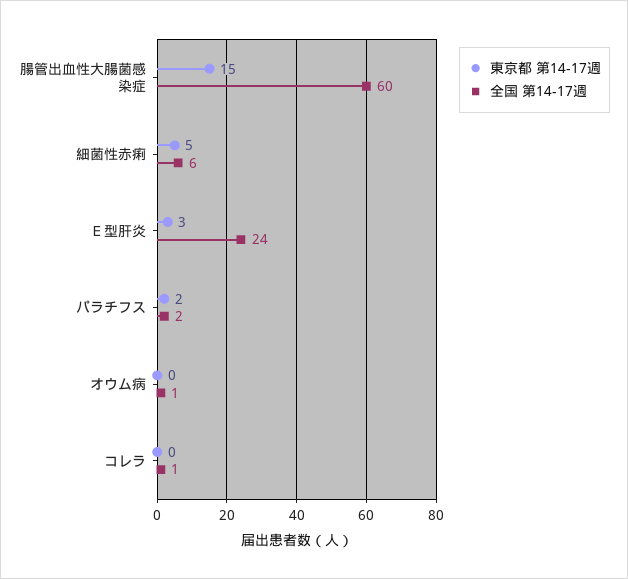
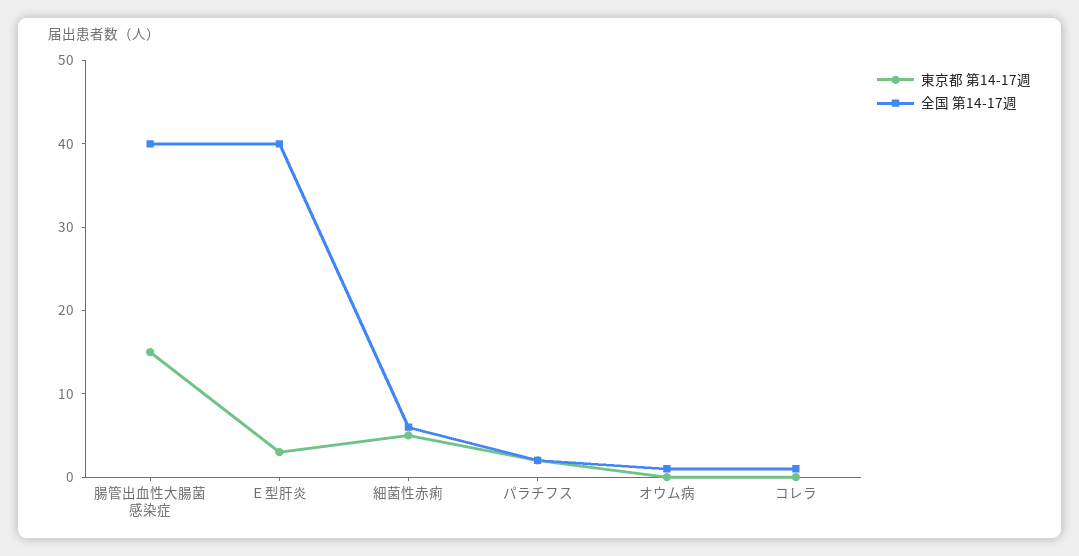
全国 第14-17週, 腸管出血性大腸菌感染症: 60 -> 40
全国 第14-17週, Ｅ型肝炎: 24 -> 40

